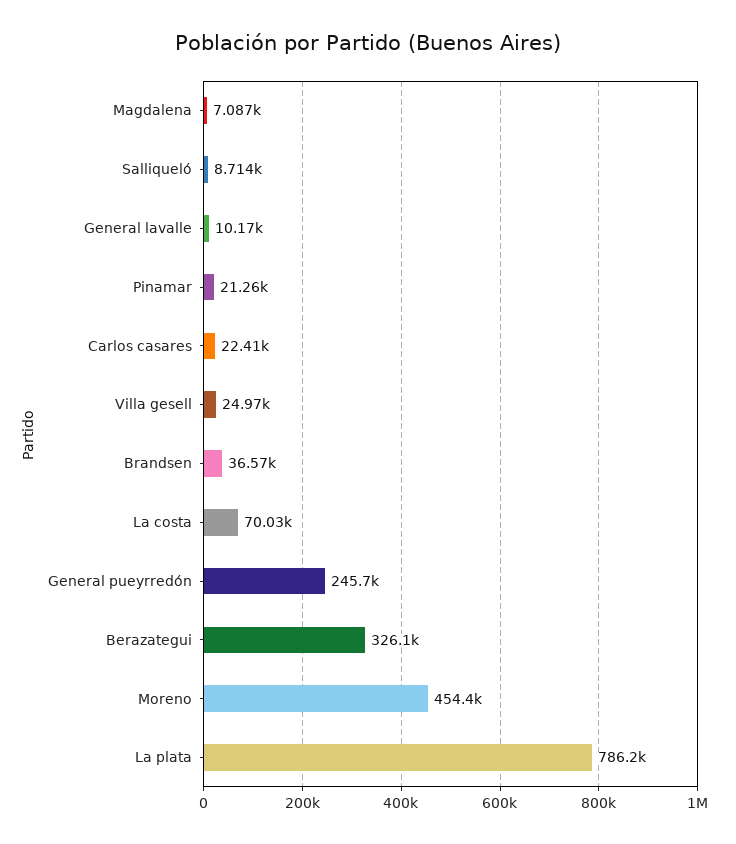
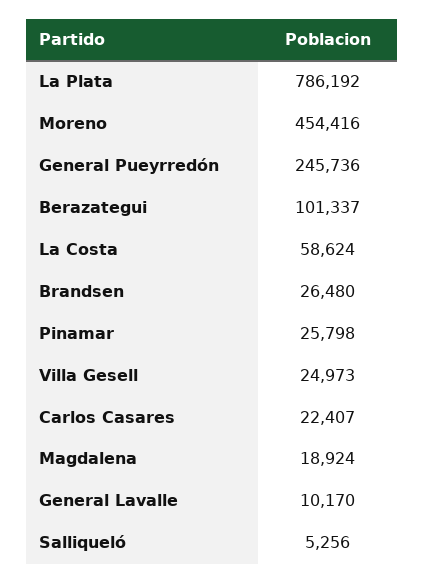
Magdalena: 7087 -> 18924
Salliqueló: 8714 -> 5256
Pinamar: 21260 -> 25798
Brandsen: 36570 -> 26480
La costa: 70030 -> 58624
Berazategui: 326100 -> 101337

